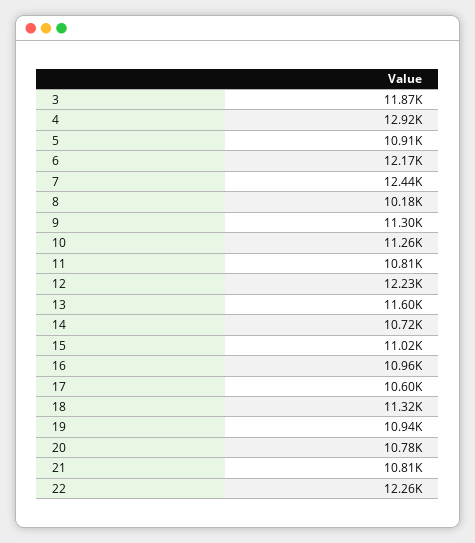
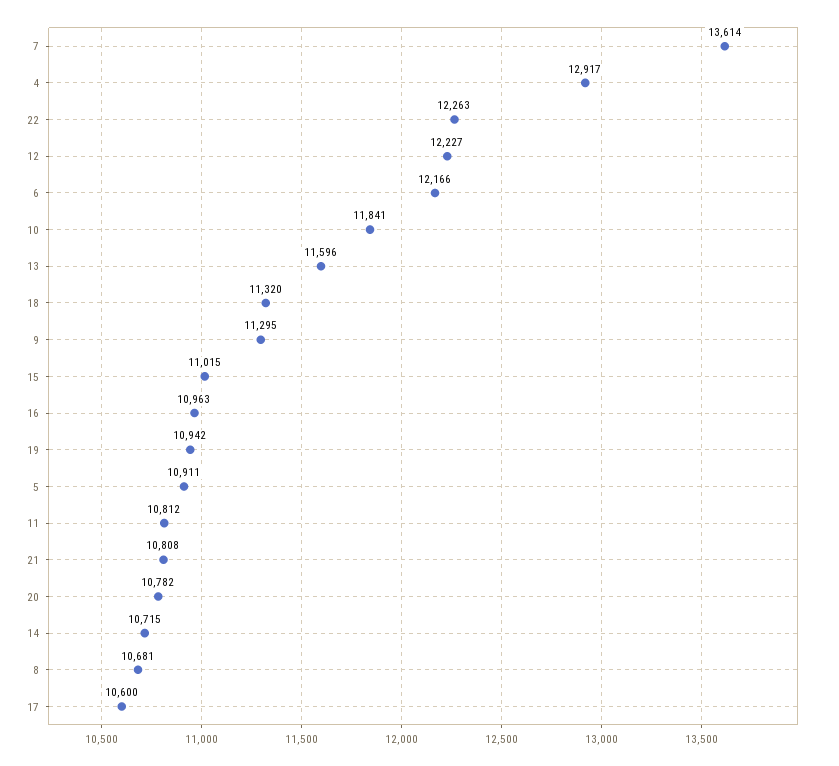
3: 11870 -> none
7: 12440 -> 13614
8: 10180 -> 10681
10: 11260 -> 11841

